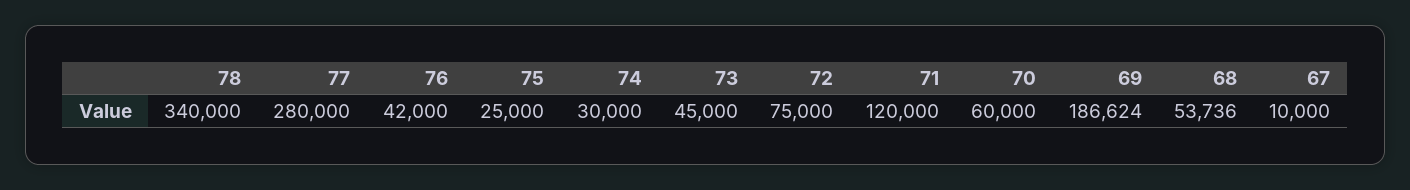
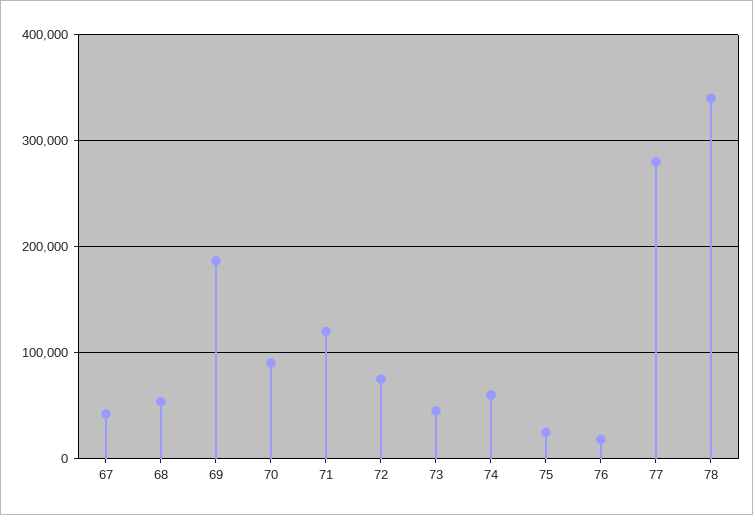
76: 42000 -> 20000
74: 30000 -> 60000
70: 60000 -> 90000
67: 10000 -> 40000

